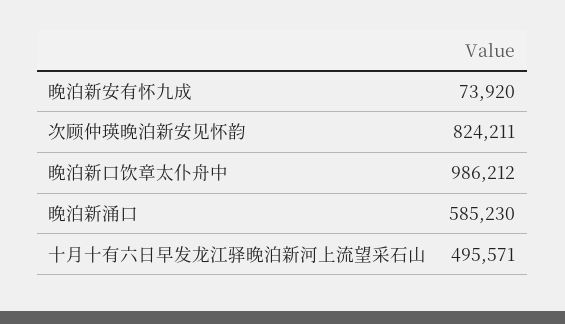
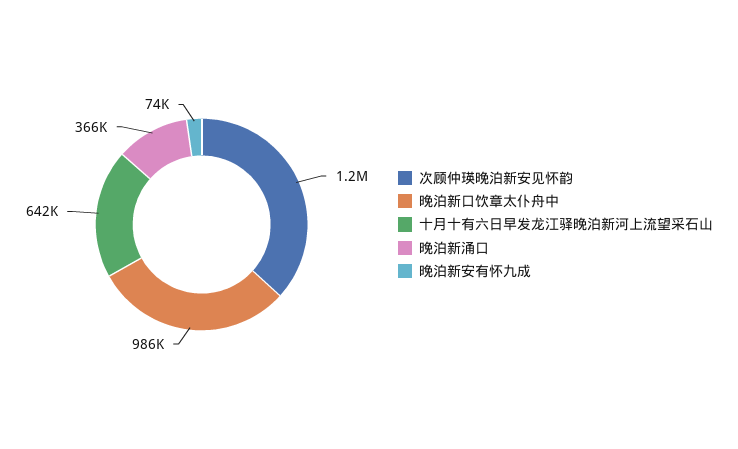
次顾仲瑛晚泊新安见怀韵: 824211 -> 1200000
晚泊新涌口: 585230 -> 366000
十月十有六日早发龙江驿晚泊新河上流望采石山: 495571 -> 642000

